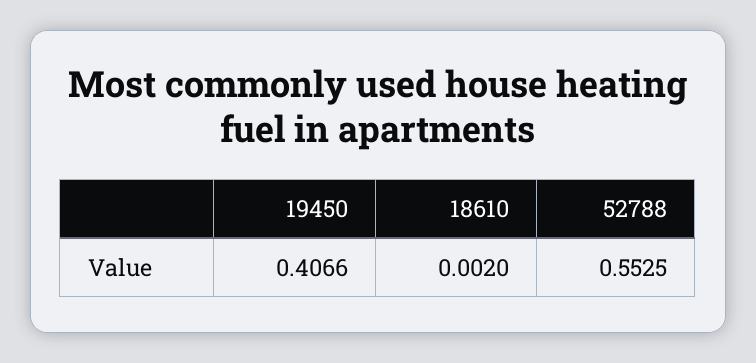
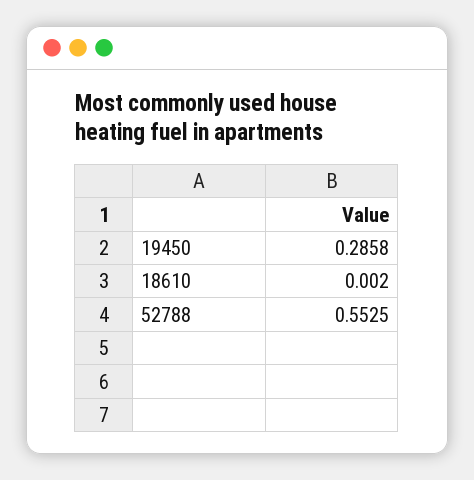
19450: 0.4066 -> 0.2858

